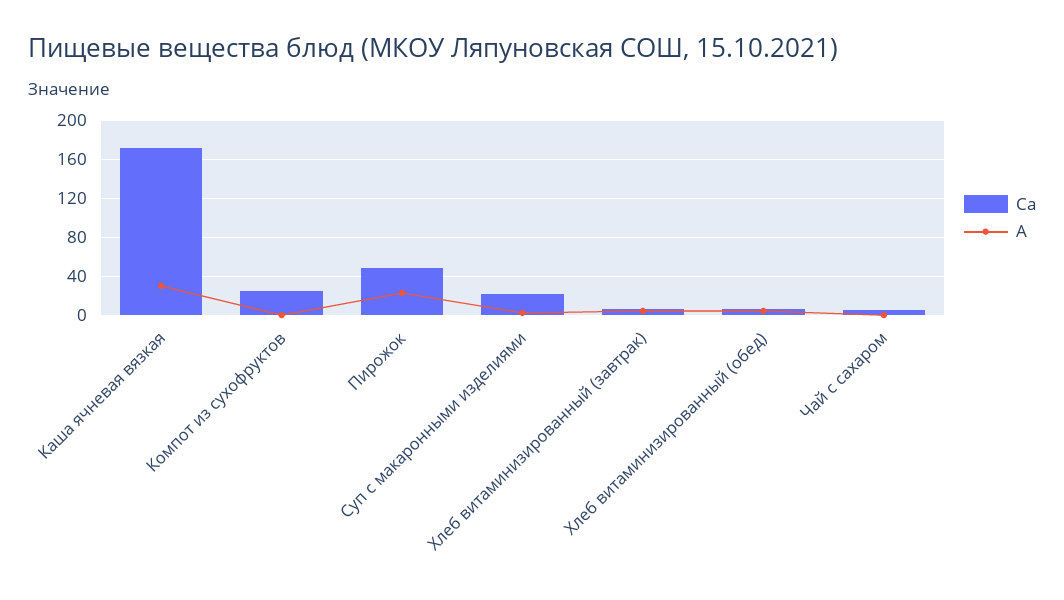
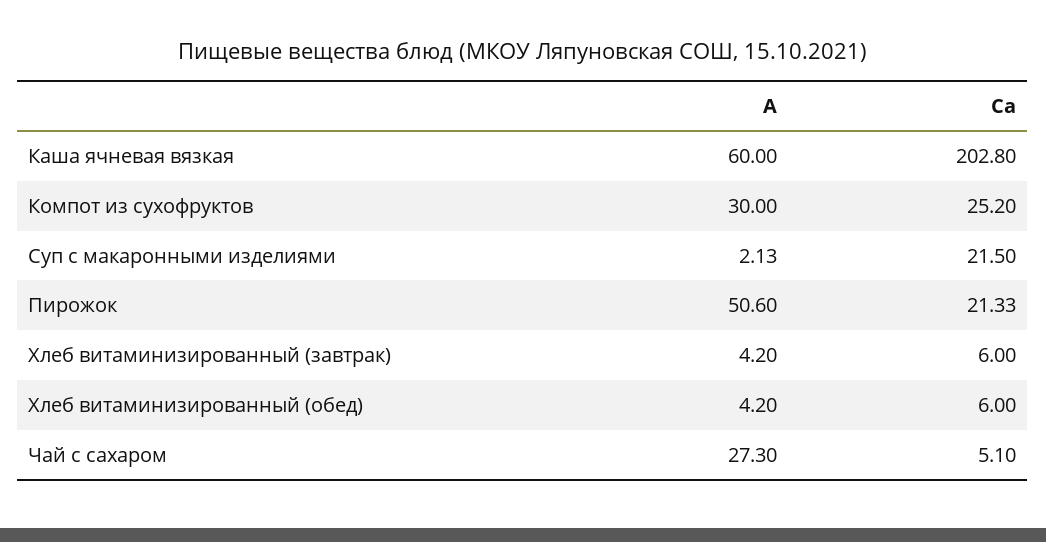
Са, Каша ячневая вязкая: 170 -> 202.8
A, Каша ячневая вязкая: 30 -> 60
A, Компот из сухофруктов: 0 -> 30
Са, Пирожок: 50 -> 21.33
A, Пирожок: 20 -> 50.6
A, Чай с сахаром: 0 -> 27.3

